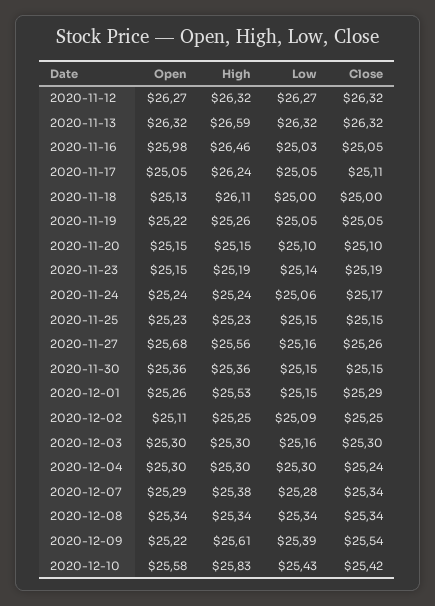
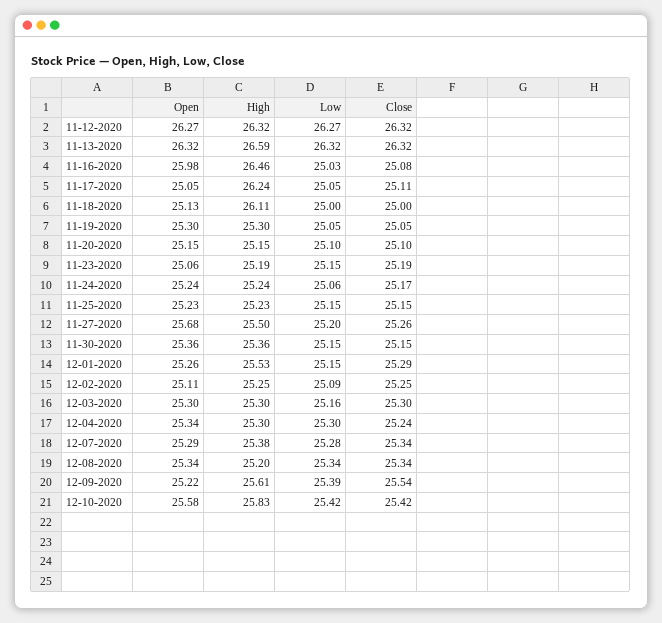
Close, 2020-11-16: 25.05 -> 25.08
Open, 2020-11-19: 25.22 -> 25.3
High, 2020-11-19: 25.26 -> 25.3
Open, 2020-11-23: 25.15 -> 25.06
Low, 2020-11-23: 25.14 -> 25.15
High, 2020-11-27: 25.56 -> 25.5
Low, 2020-11-27: 25.16 -> 25.2
Open, 2020-12-04: 25.3 -> 25.34
High, 2020-12-08: 25.34 -> 25.2
Low, 2020-12-10: 25.43 -> 25.42

